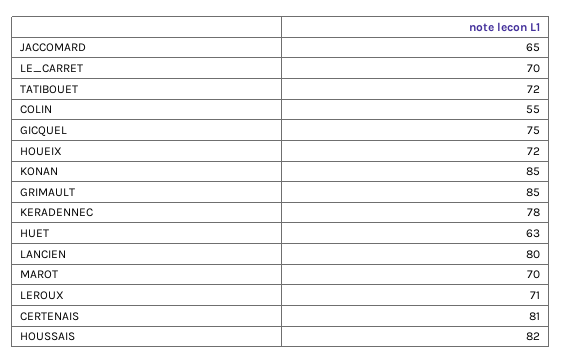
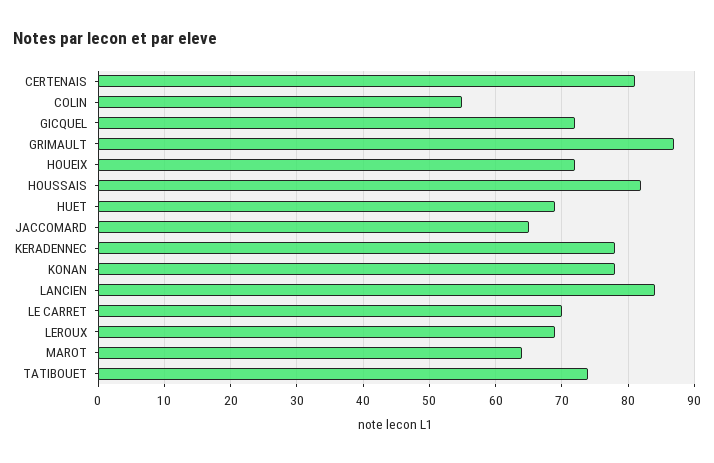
TATIBOUET: 72 -> 74
GICQUEL: 75 -> 72
KONAN: 85 -> 78
GRIMAULT: 85 -> 87
HUET: 63 -> 69
LANCIEN: 80 -> 84
MAROT: 70 -> 64
LEROUX: 71 -> 69

